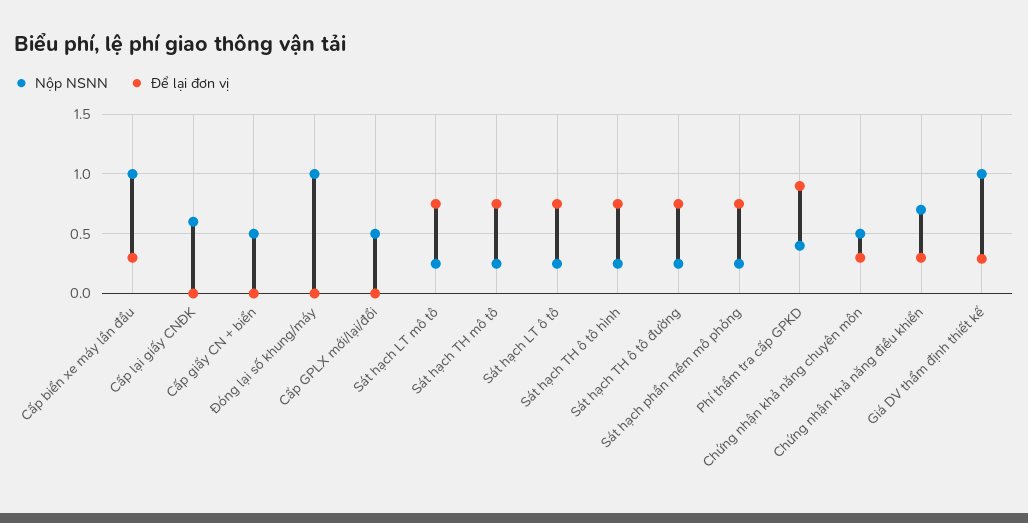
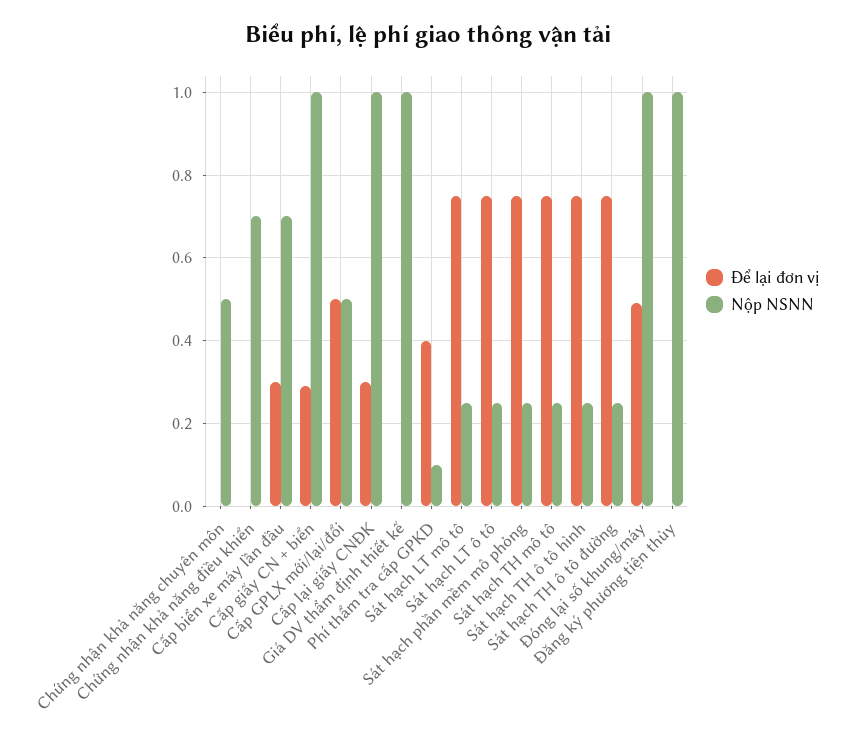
Nộp NSNN, Cấp biển xe máy lần đầu: 1 -> 0.7
Nộp NSNN, Cấp lại giấy CNĐK: 0.6 -> 1
Để lại đơn vị, Cấp lại giấy CNĐK: 0 -> 0.3
Nộp NSNN, Cấp giấy CN + biển: 0.5 -> 1
Để lại đơn vị, Cấp giấy CN + biển: 0 -> 0.3
Để lại đơn vị, Đóng lại số khung/máy: 0 -> 0.5
Để lại đơn vị, Cấp GPLX mới/lại/đổi: 0 -> 0.5
Nộp NSNN, Phí thẩm tra cấp GPKD: 0.4 -> 0.1
Để lại đơn vị, Phí thẩm tra cấp GPKD: 0.9 -> 0.4
Để lại đơn vị, Chứng nhận khả năng chuyên môn: 0.3 -> 0
Để lại đơn vị, Chứng nhận khả năng điều khiển: 0.3 -> 0
Để lại đơn vị, Giá DV thẩm định thiết kế: 0.3 -> 0
Để lại đơn vị, Đăng ký phương tiện thủy: none -> 0
Nộp NSNN, Đăng ký phương tiện thủy: none -> 1

